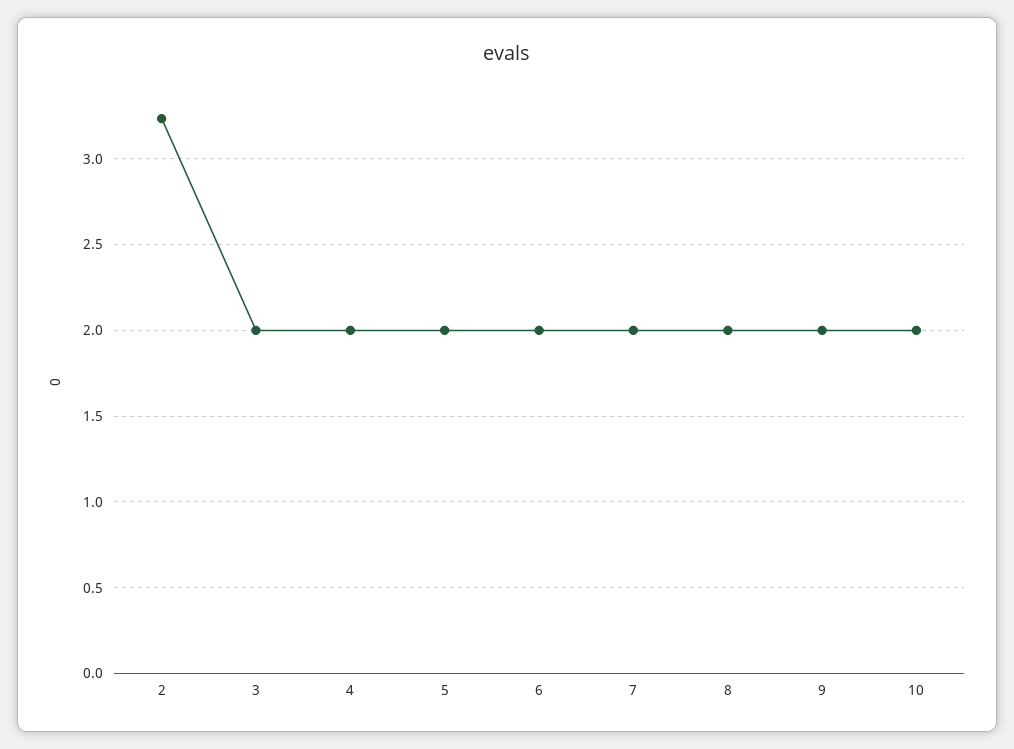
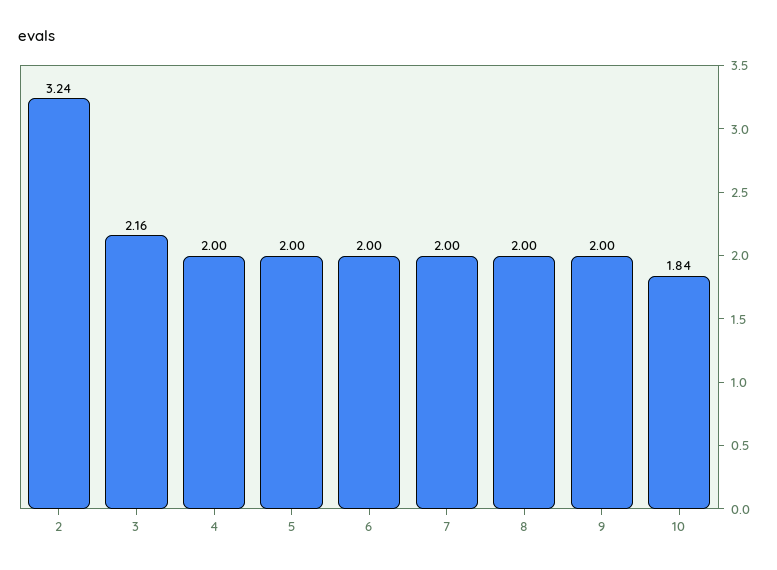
3: 2 -> 2.16
10: 2 -> 1.84

